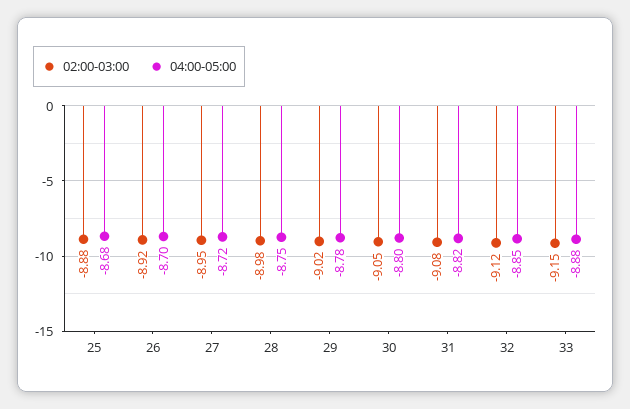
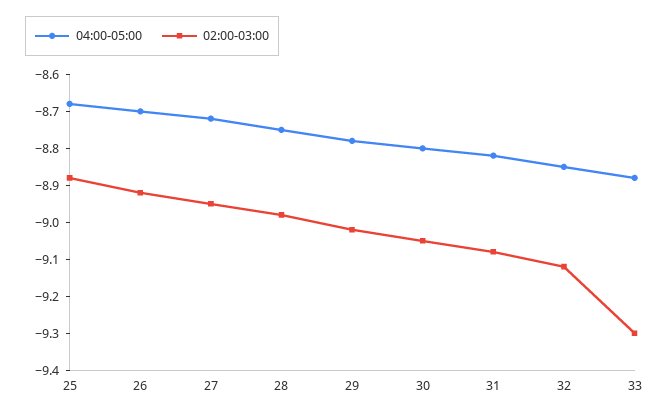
02:00-03:00, 33: -9.15 -> -9.3

